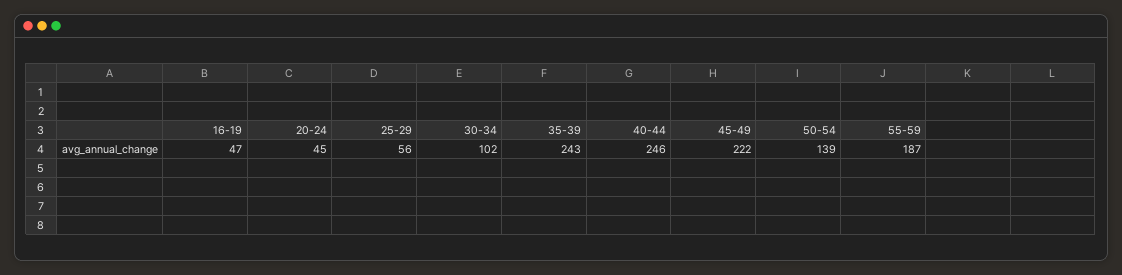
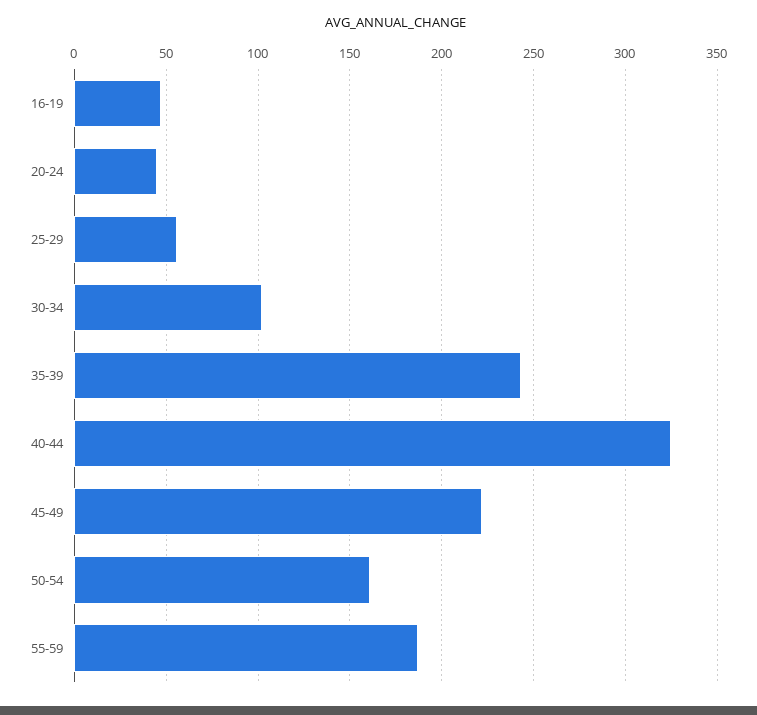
40-44: 246 -> 325
50-54: 139 -> 160

